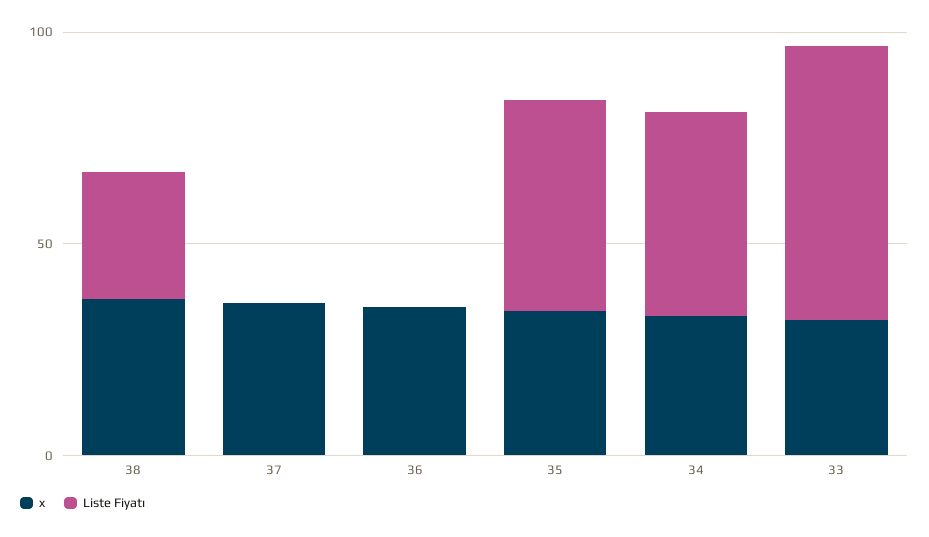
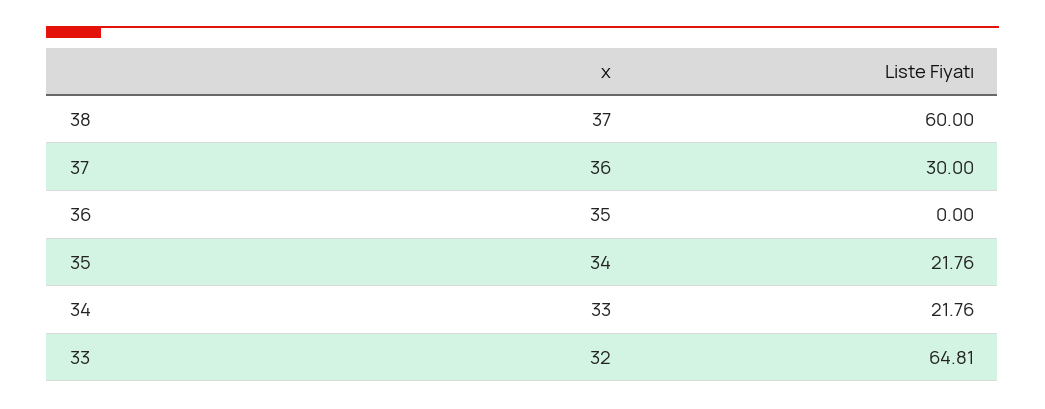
Liste Fiyatı, 38: 30 -> 60
Liste Fiyatı, 37: 0 -> 30
Liste Fiyatı, 35: 50 -> 21.76
Liste Fiyatı, 34: 50 -> 21.76

